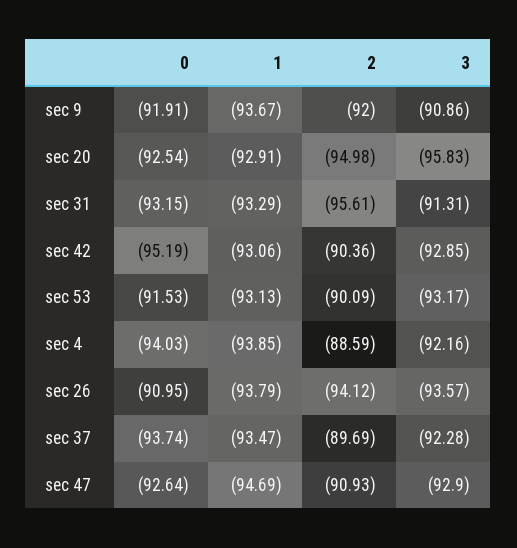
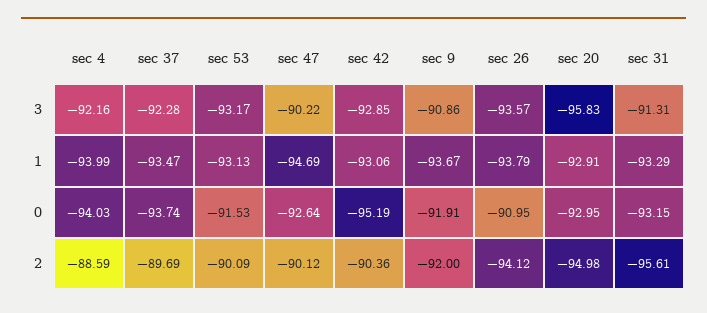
0, sec 20: -92.54 -> -92.95
1, sec 4: -93.85 -> -93.99
2, sec 47: -90.93 -> -90.12
3, sec 47: -92.9 -> -90.22

